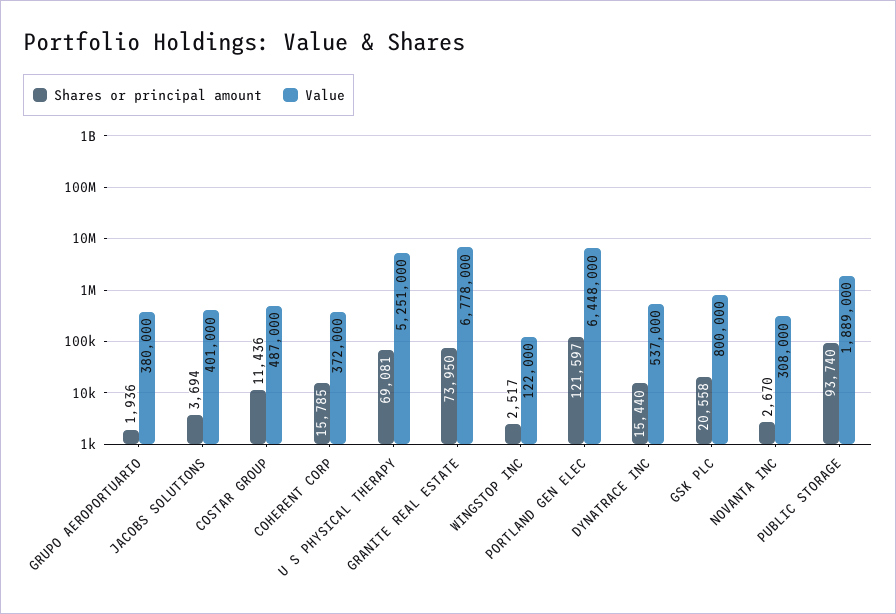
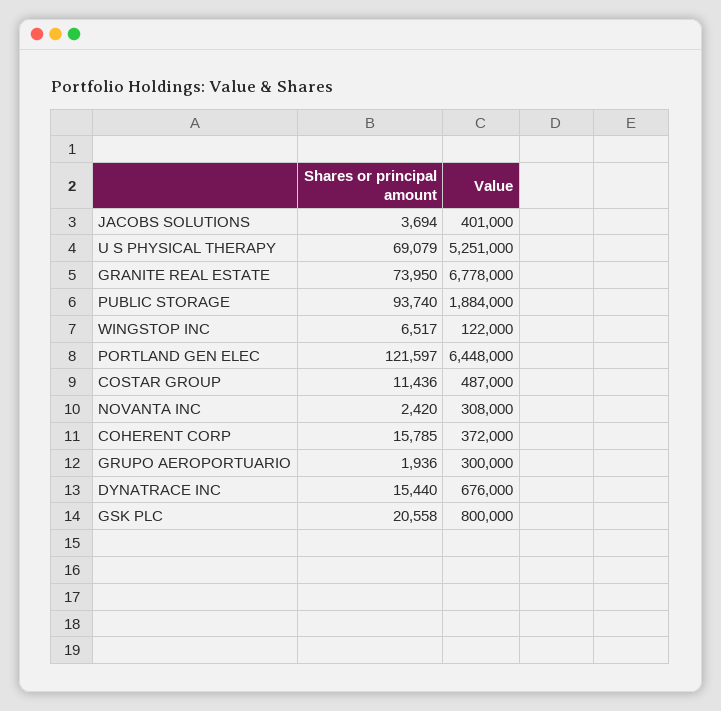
Value, GRUPO AEROPORTUARIO: 380000 -> 300000
Shares or principal amount, U S PHYSICAL THERAPY: 69081 -> 69079
Shares or principal amount, WINGSTOP INC: 2517 -> 6517
Value, DYNATRACE INC: 537000 -> 676000
Shares or principal amount, NOVANTA INC: 2670 -> 2420
Value, PUBLIC STORAGE: 1889000 -> 1884000

